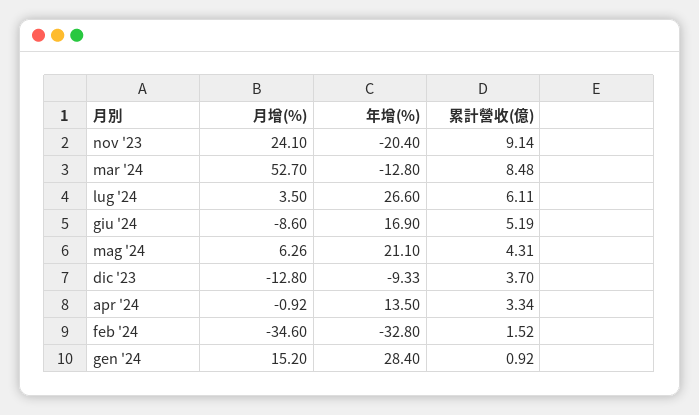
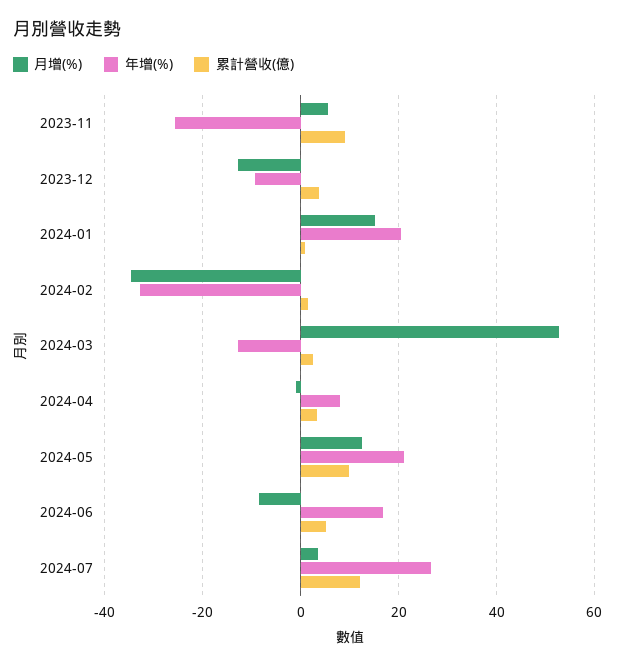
月增(%), nov '23: 24.1 -> 6
年增(%), nov '23: -20.4 -> -26
累計營收(億), mar '24: 8.48 -> 2
累計營收(億), lug '24: 6.11 -> 12
月增(%), mag '24: 6.26 -> 12
累計營收(億), mag '24: 4.31 -> 10
年增(%), apr '24: 13.5 -> 8
年增(%), gen '24: 28.4 -> 20

